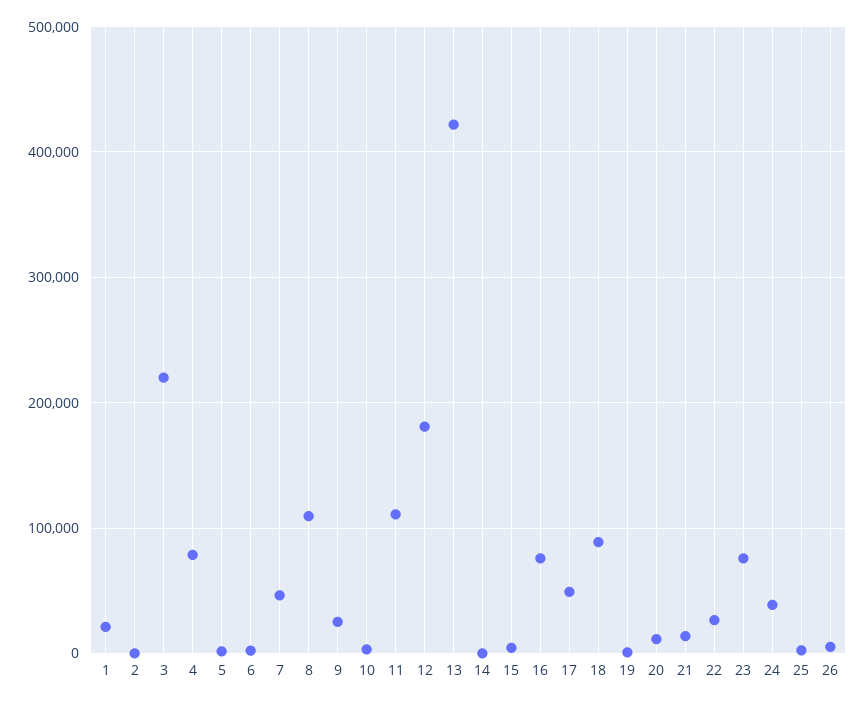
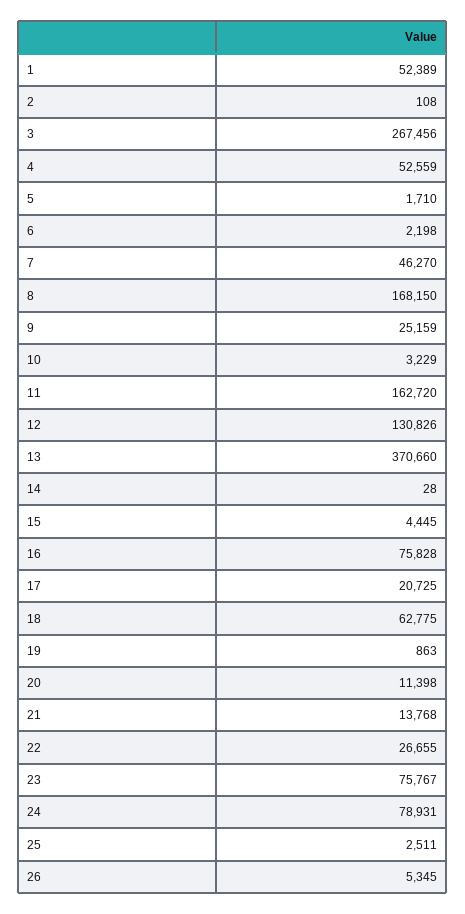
1: 20000 -> 52389
3: 220000 -> 267456
4: 80000 -> 52559
8: 110000 -> 168150
11: 110000 -> 162720
12: 180000 -> 130826
13: 420000 -> 370660
17: 50000 -> 20725
18: 90000 -> 62775
24: 40000 -> 78931

